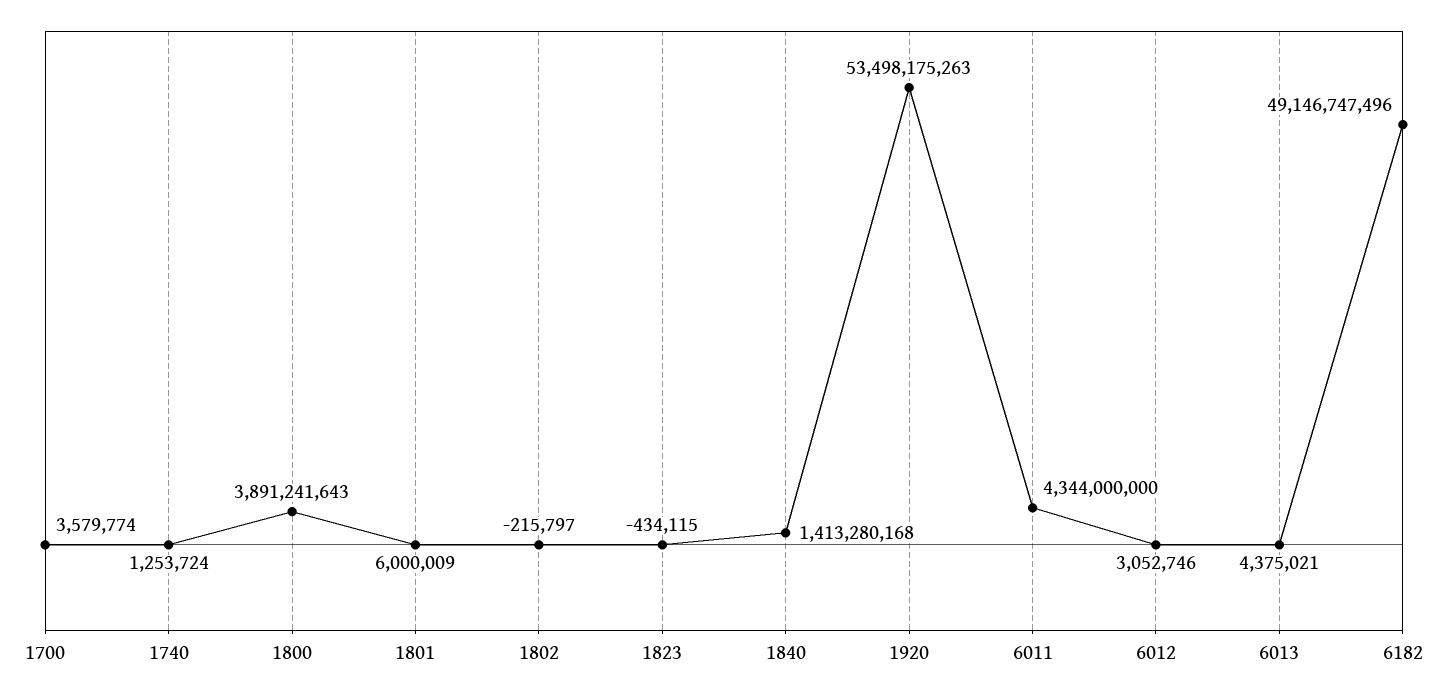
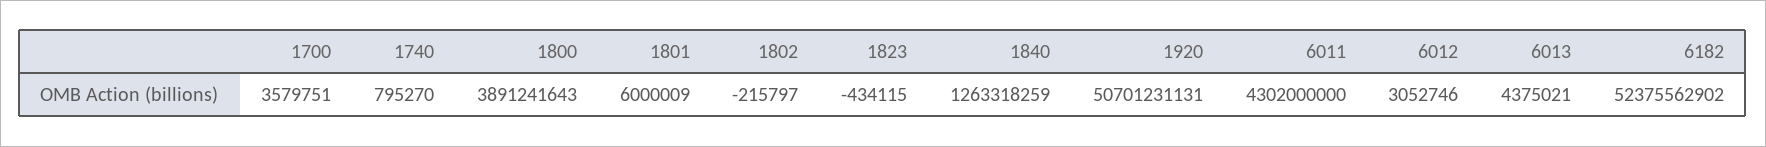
1700: 3579774 -> 3579751
1740: 1253724 -> 795270
1840: 1413280168 -> 1263318259
1920: 53498175263 -> 50701231131
6011: 4344000000 -> 4302000000
6182: 49146747496 -> 52375562902

